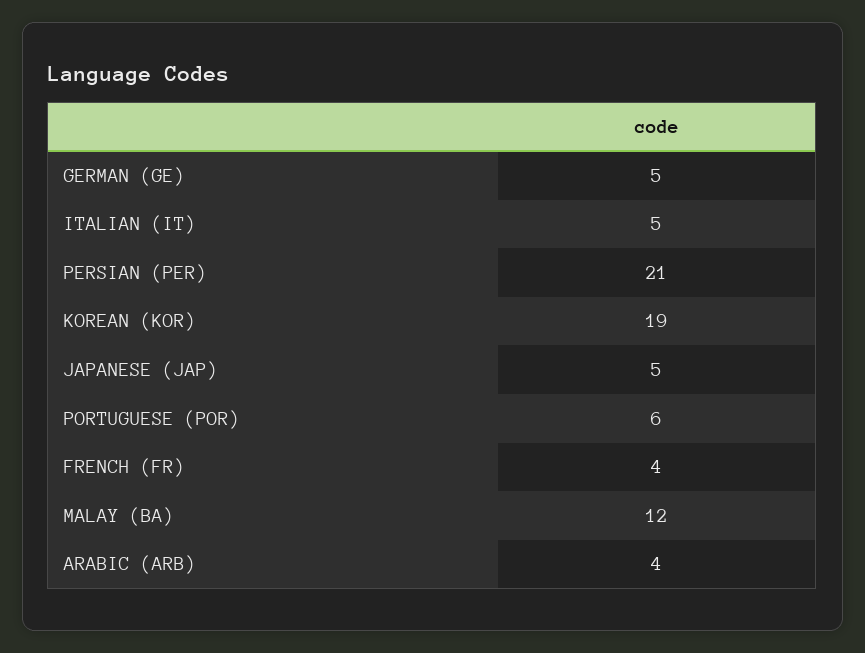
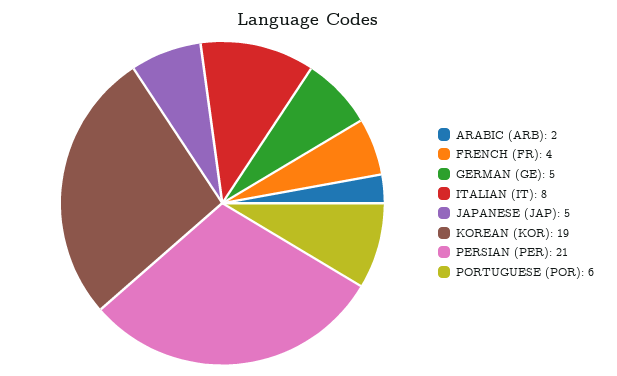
ITALIAN (IT): 5 -> 8
MALAY (BA): 12 -> none
ARABIC (ARB): 4 -> 2

